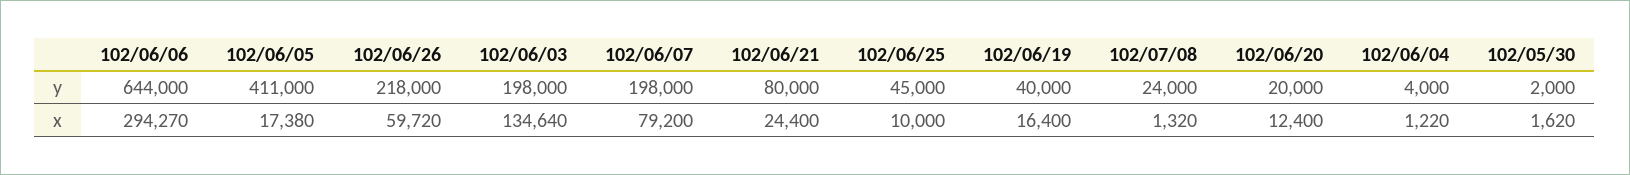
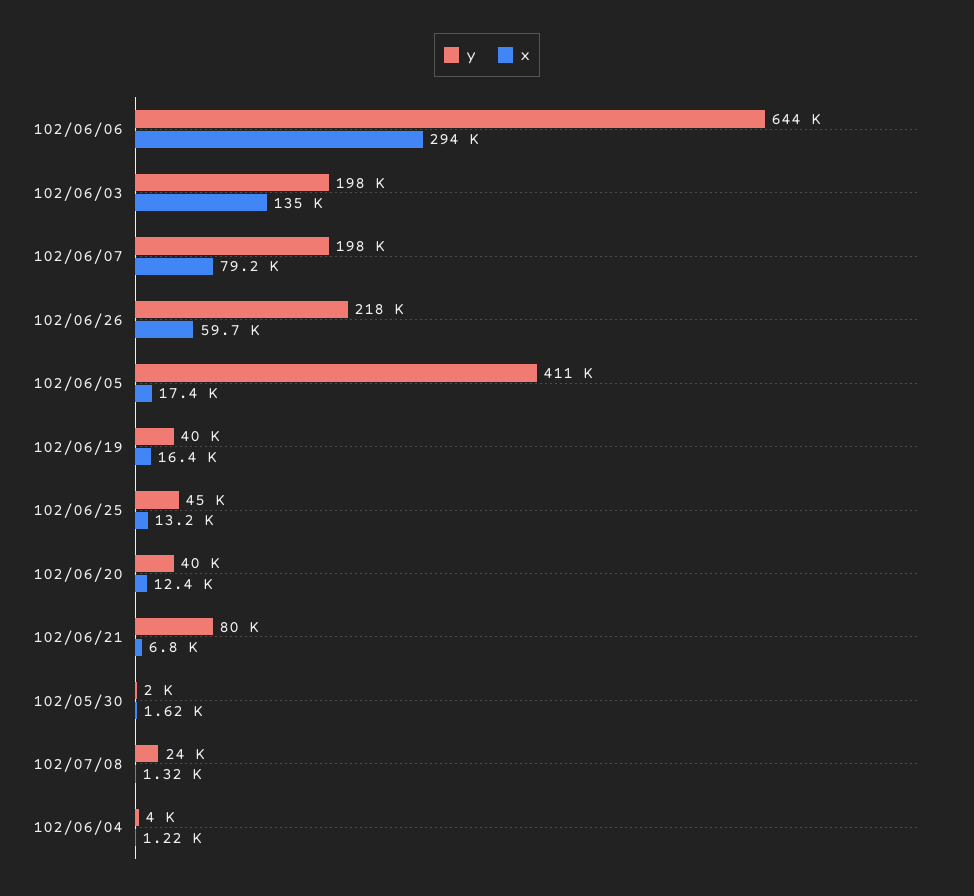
y, 102/06/20: 20000 -> 40000
x, 102/06/21: 24400 -> 6800
x, 102/06/25: 10000 -> 13200

